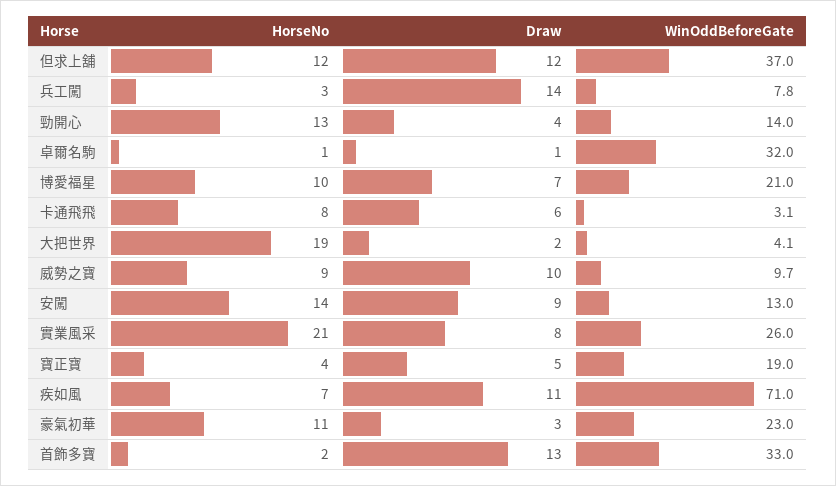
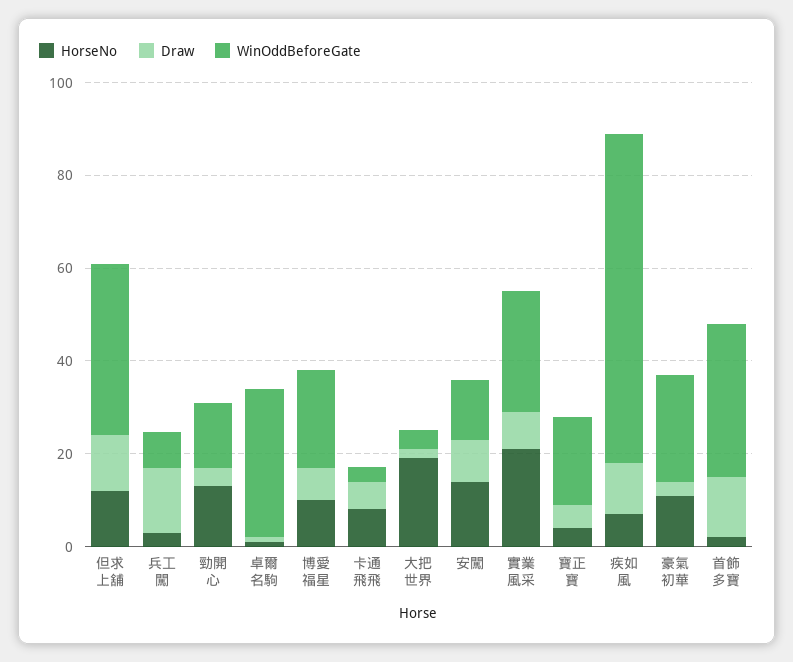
HorseNo, 威勢之寶: 9 -> none
Draw, 威勢之寶: 10 -> none
WinOddBeforeGate, 威勢之寶: 9.7 -> none

